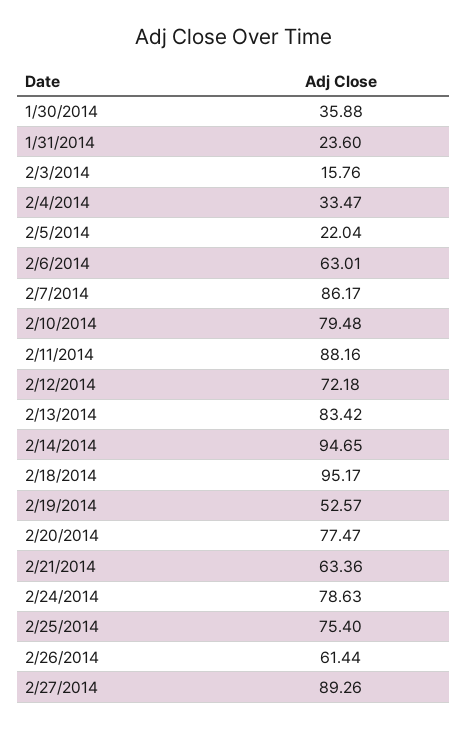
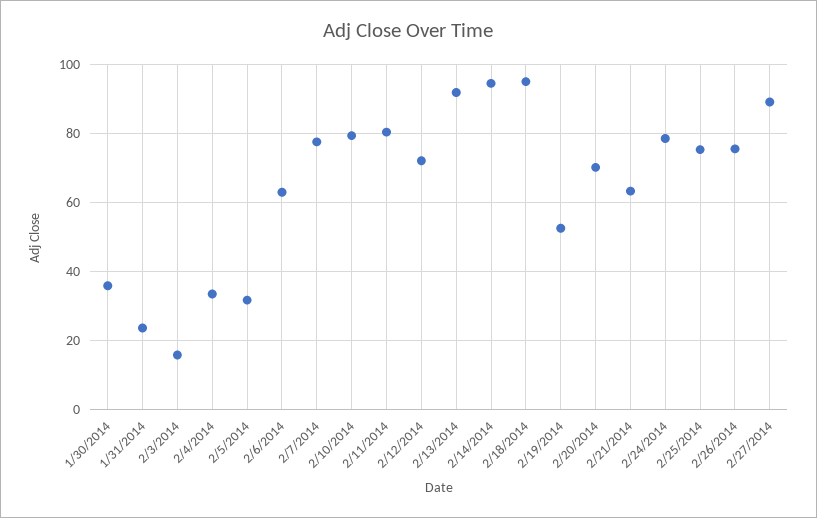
2/5/2014: 22.04 -> 32
2/7/2014: 86.17 -> 78
2/11/2014: 88.16 -> 80
2/13/2014: 83.42 -> 92
2/20/2014: 77.47 -> 70
2/26/2014: 61.44 -> 76

